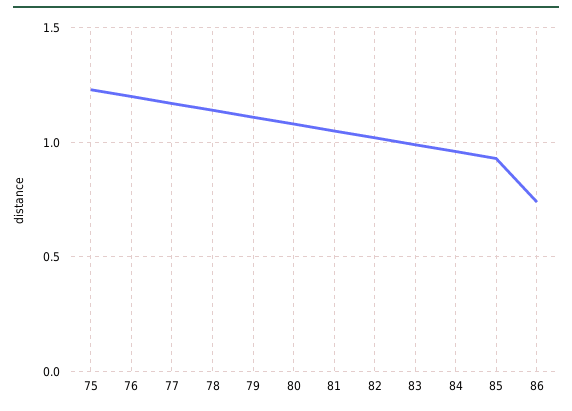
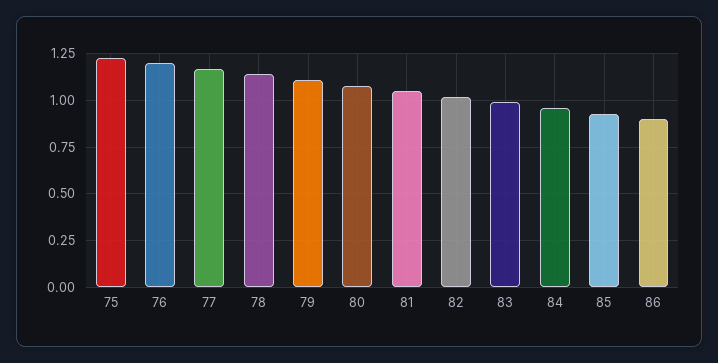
86: 0.75 -> 0.9

